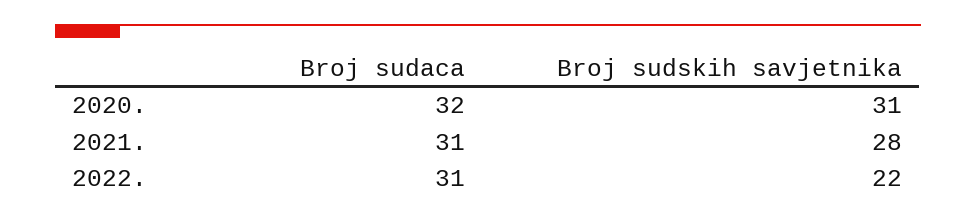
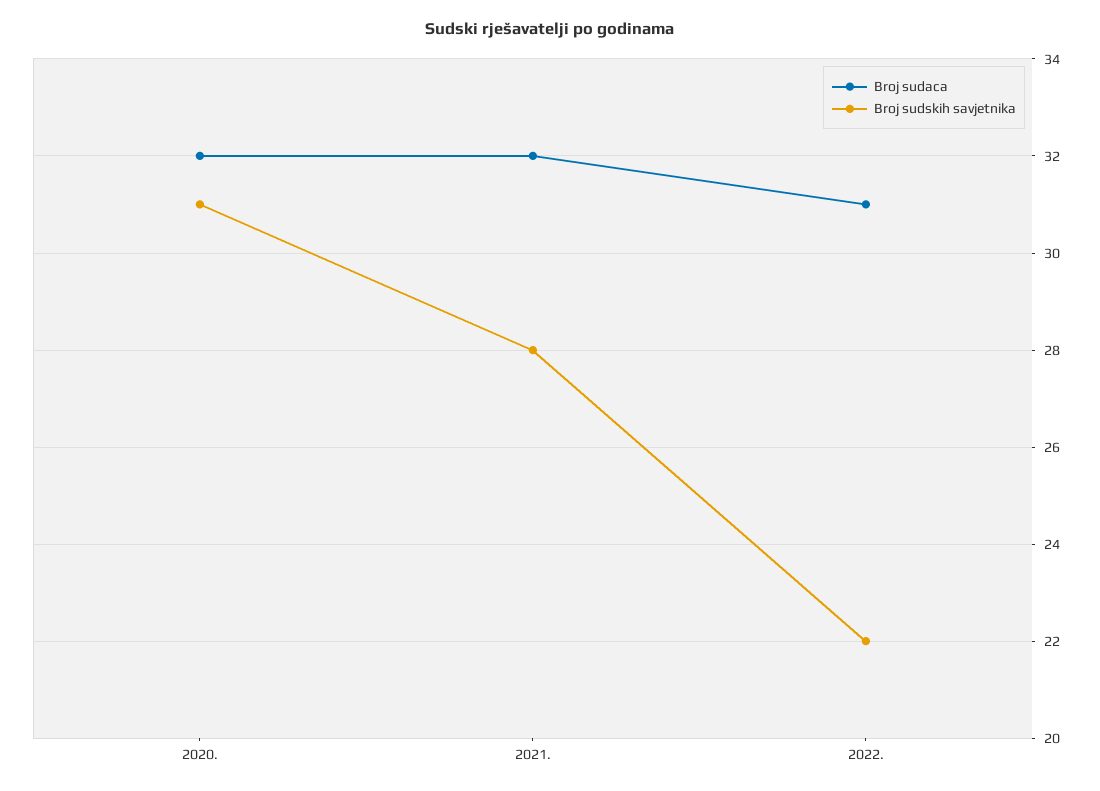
Broj sudaca, 2021.: 31 -> 32

